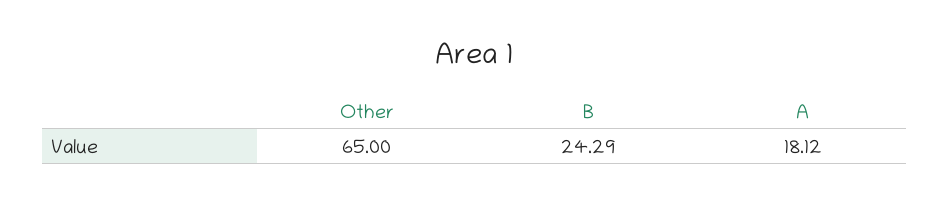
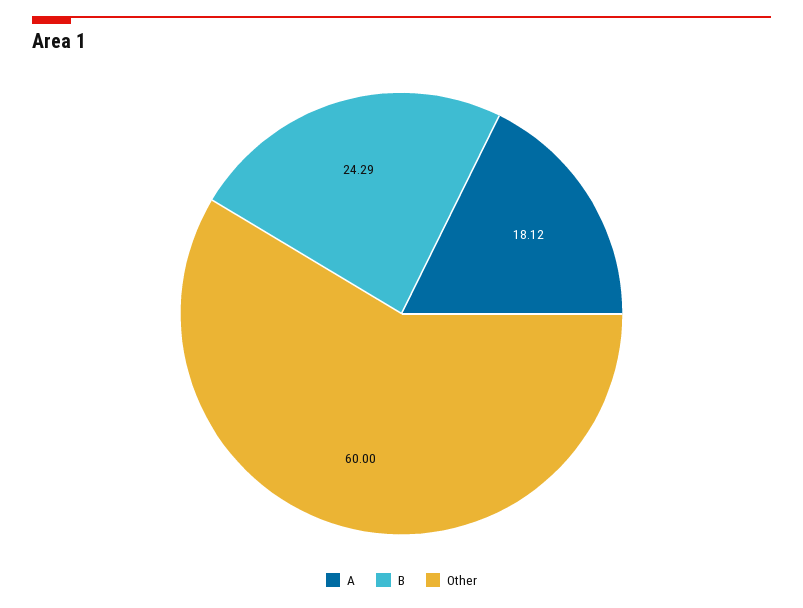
Other: 65 -> 60

